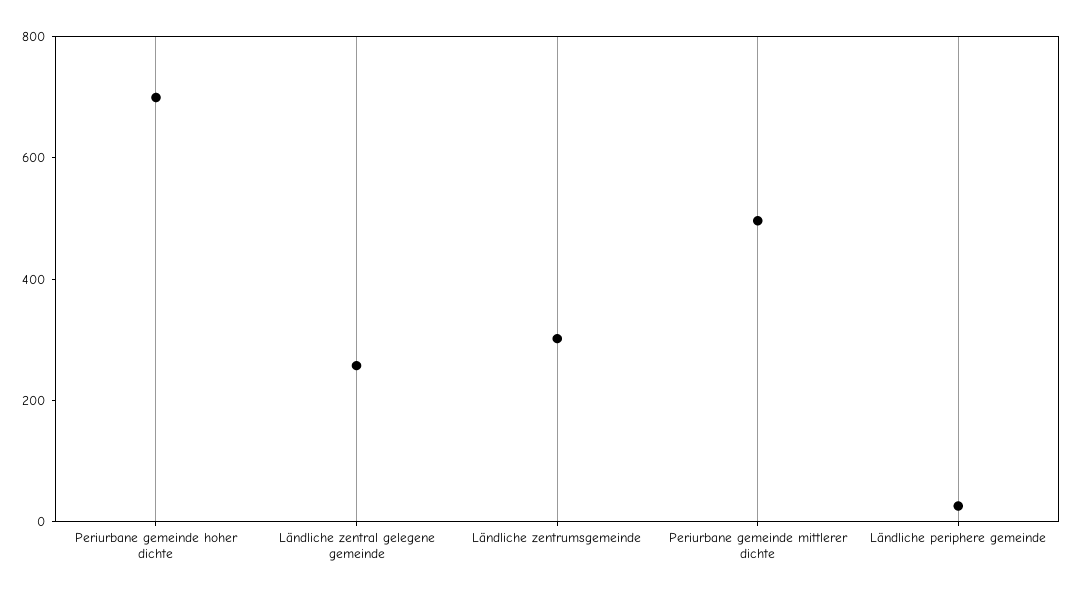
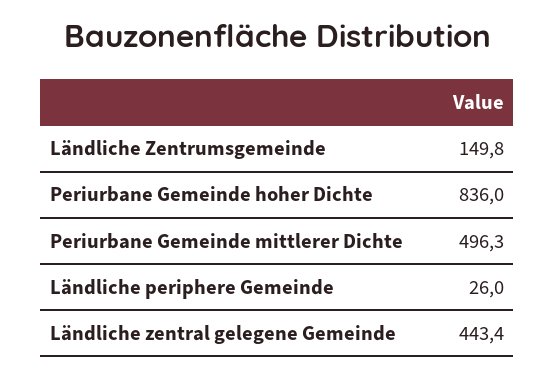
Periurbane gemeinde hoher dichte: 700 -> 836
Ländliche zentral gelegene gemeinde: 250 -> 443.4
Ländliche zentrumsgemeinde: 300 -> 149.8

